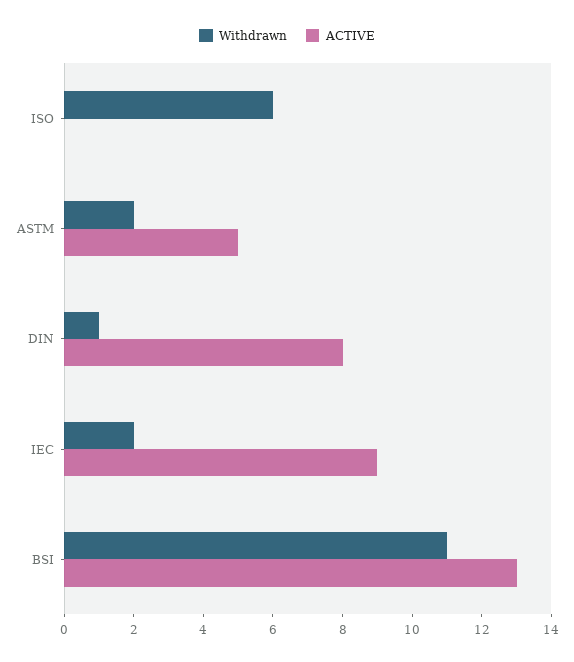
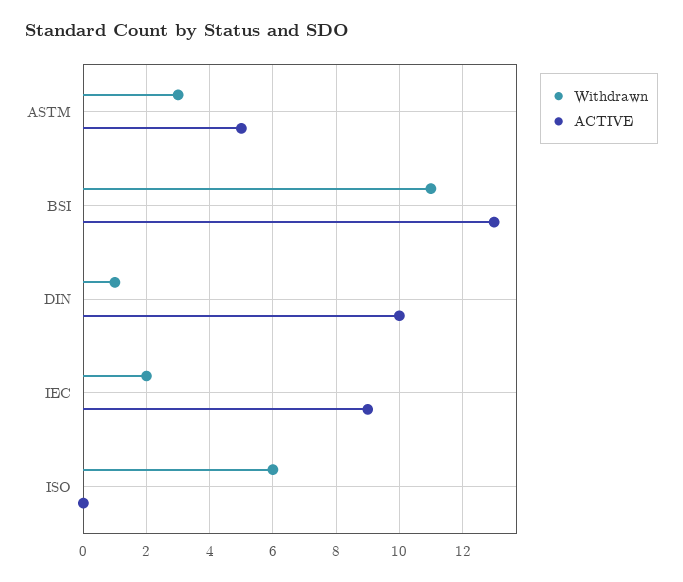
Withdrawn, ASTM: 2 -> 3
ACTIVE, DIN: 8 -> 10

